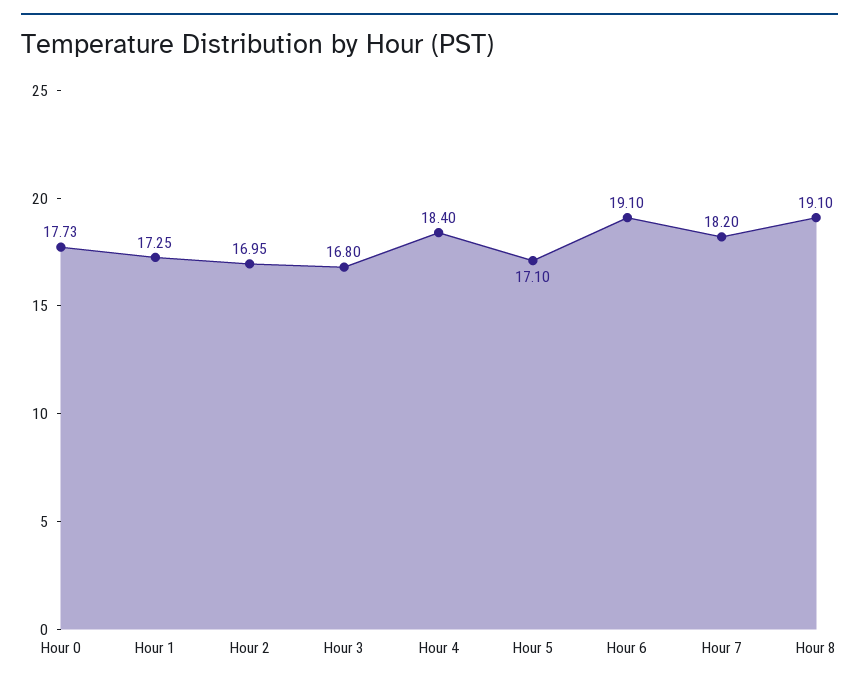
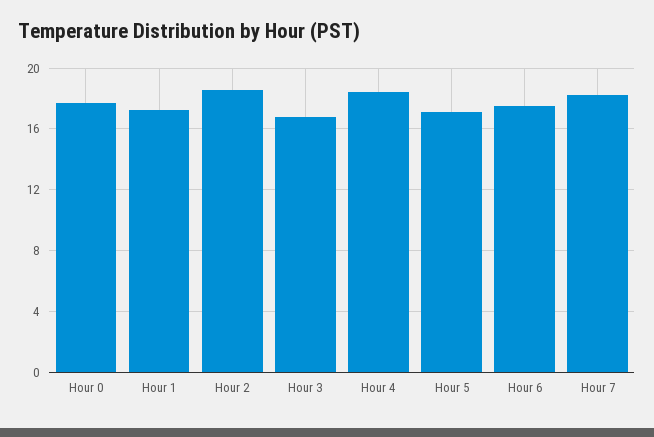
Hour 2: 16.95 -> 18.5
Hour 6: 19.1 -> 17.5
Hour 8: 19.1 -> none

